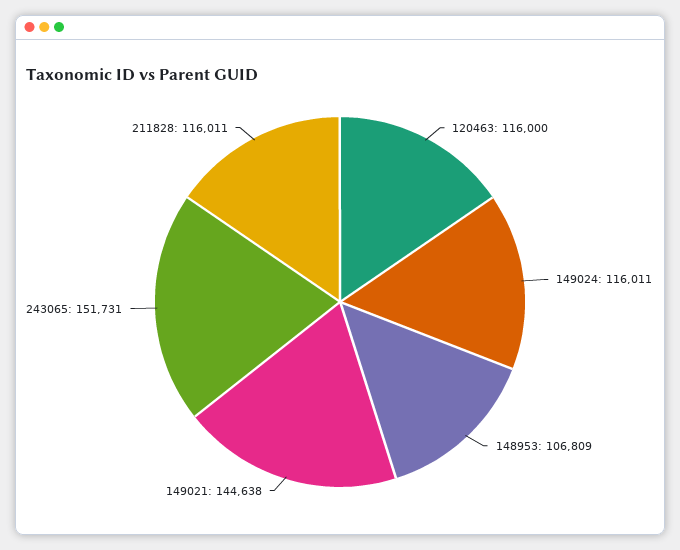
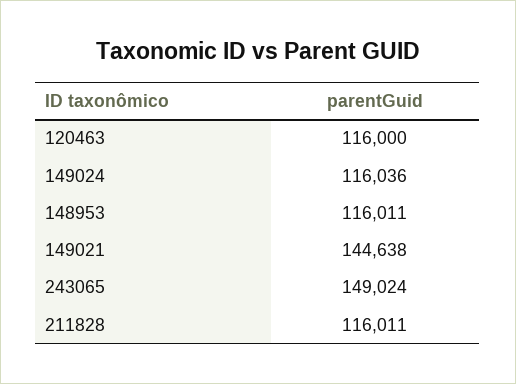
149024: 116011 -> 116036
148953: 106809 -> 116011
243065: 151731 -> 149024

